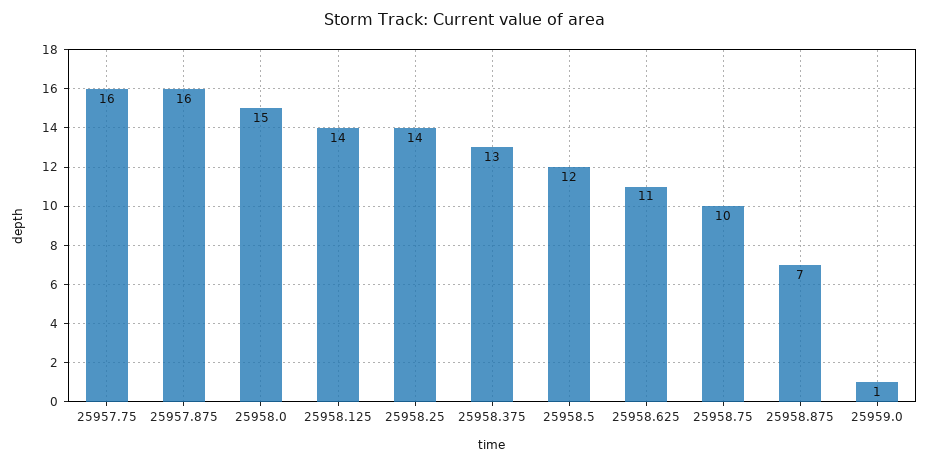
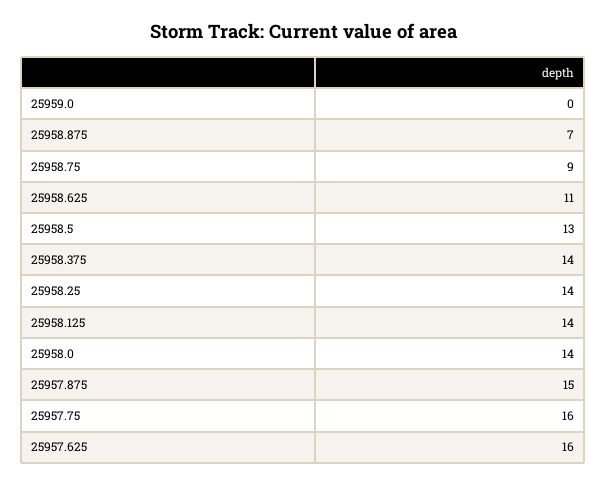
25957.875: 16 -> 15
25958.0: 15 -> 14
25958.375: 13 -> 14
25958.5: 12 -> 13
25958.75: 10 -> 9
25959.0: 1 -> 0
25957.625: none -> 16

